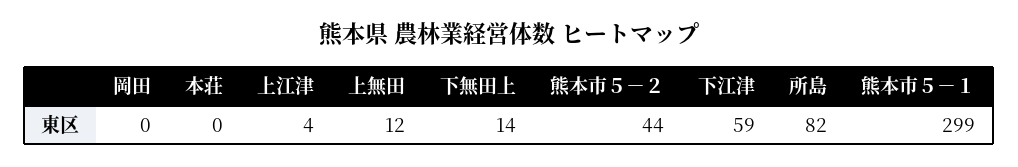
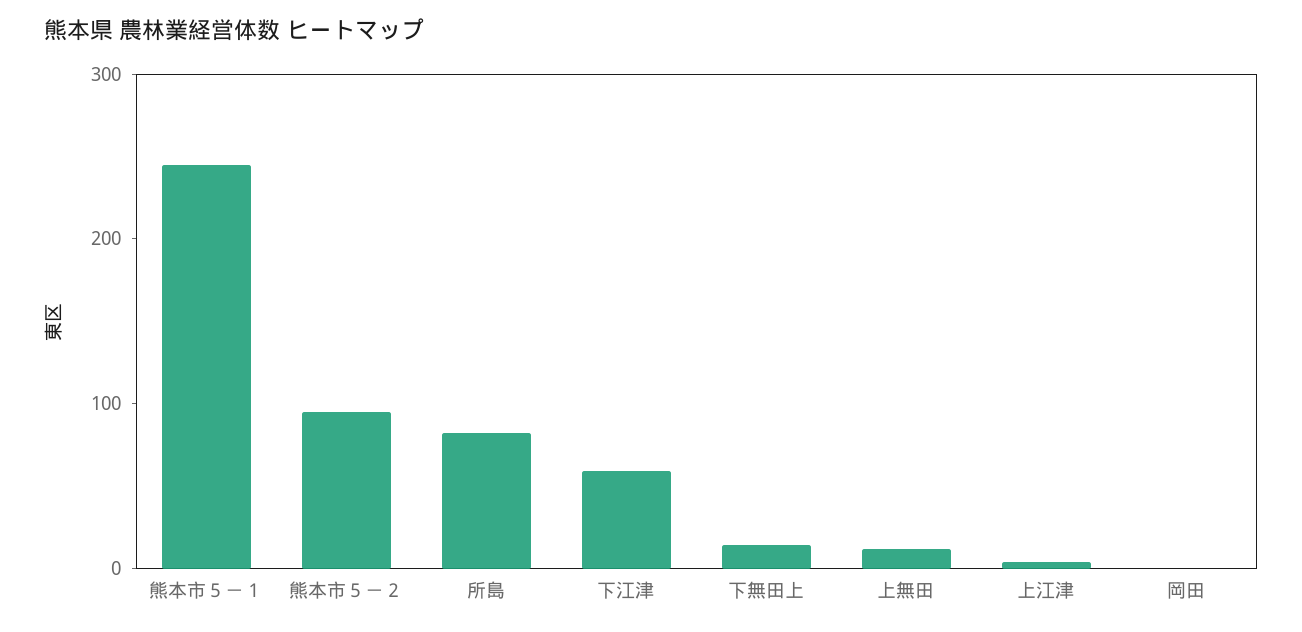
本荘: 0 -> none
熊本市５－２: 44 -> 100
熊本市５－１: 299 -> 240

